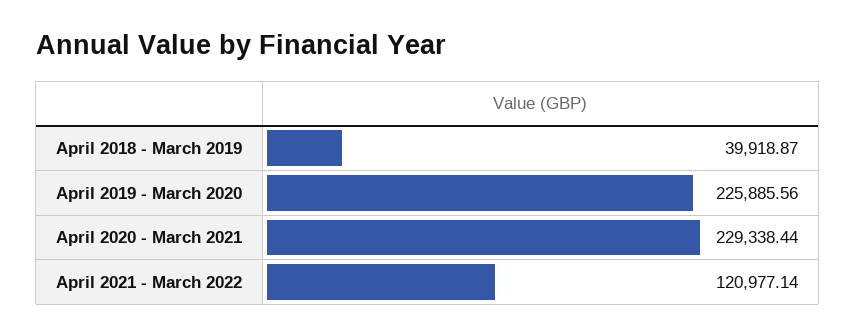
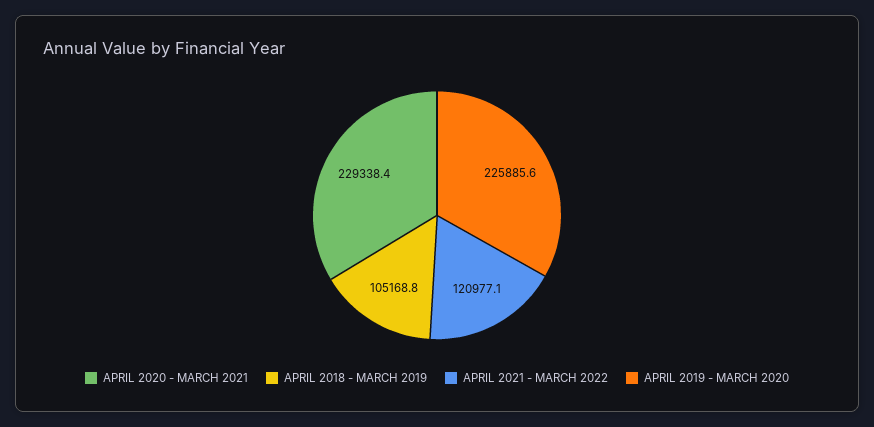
April 2018 - March 2019: 39918.87 -> 105168.8

